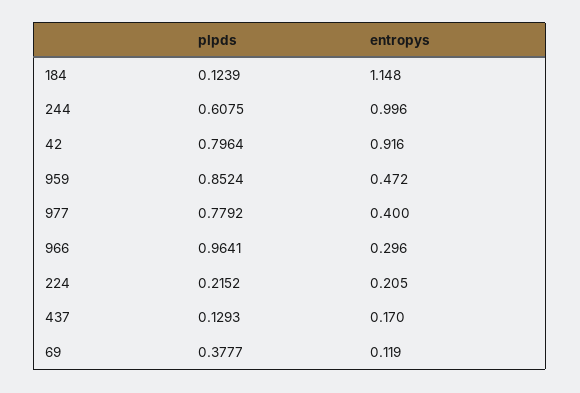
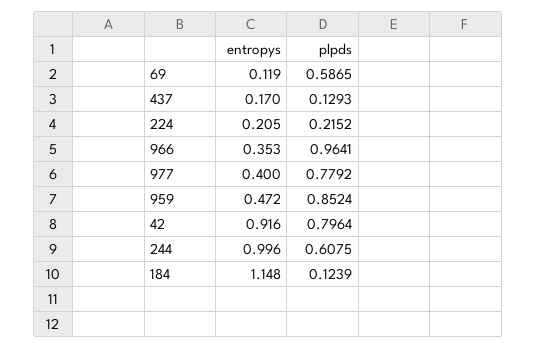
entropys, 966: 0.296 -> 0.353
plpds, 69: 0.3777 -> 0.5865

